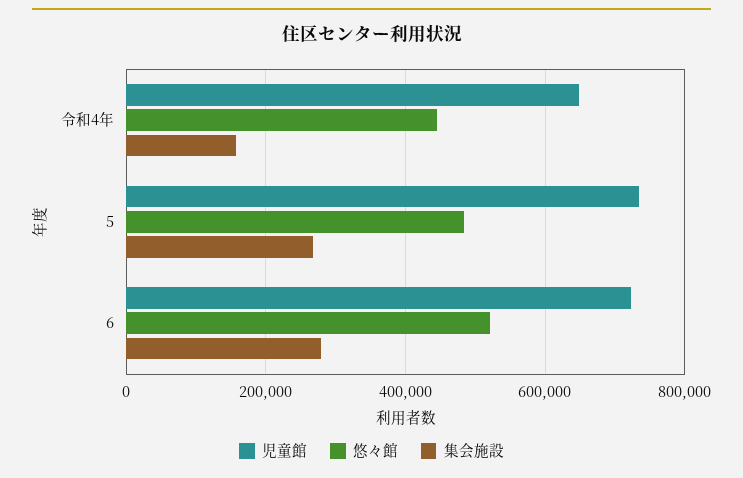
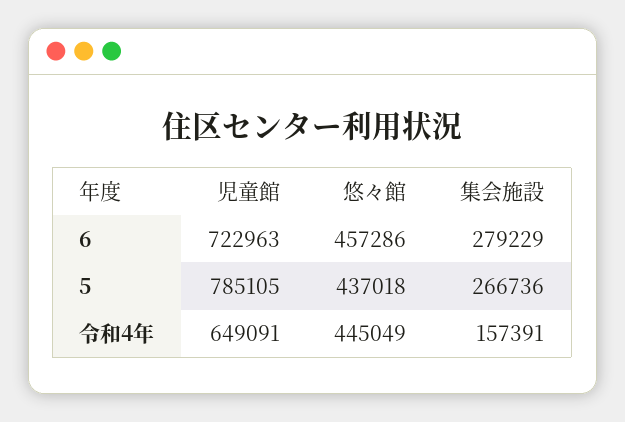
児童館, 5: 740000 -> 785105
悠々館, 5: 480000 -> 437018
悠々館, 6: 520000 -> 457286

